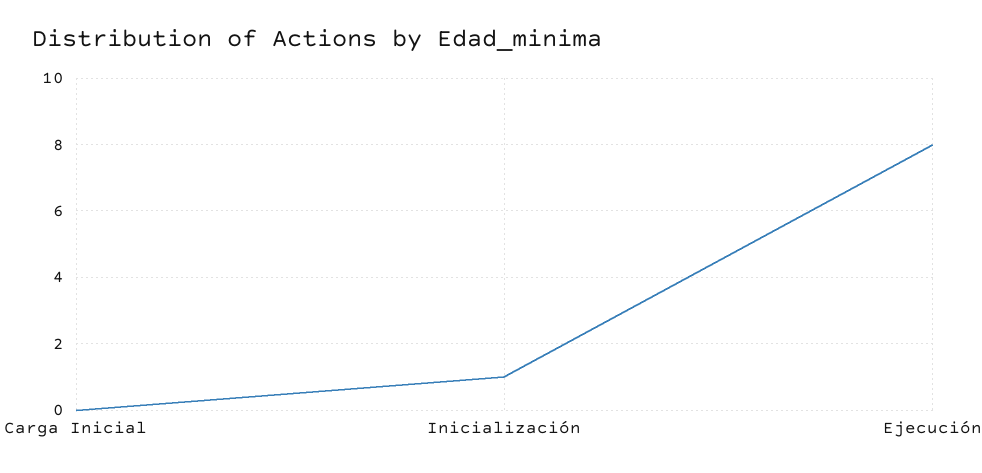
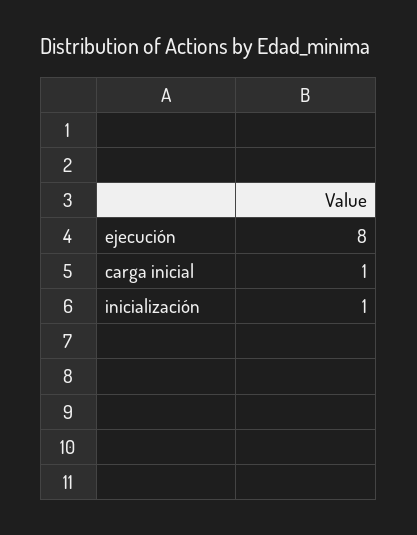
Carga Inicial: 0 -> 1

